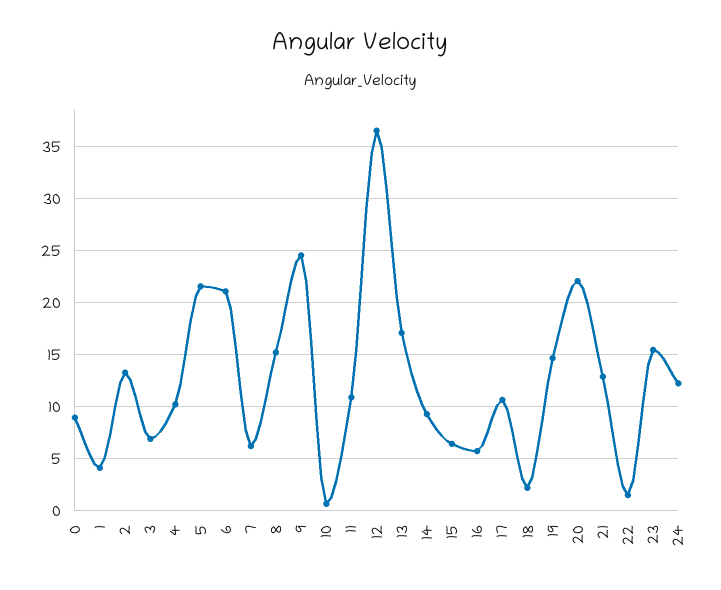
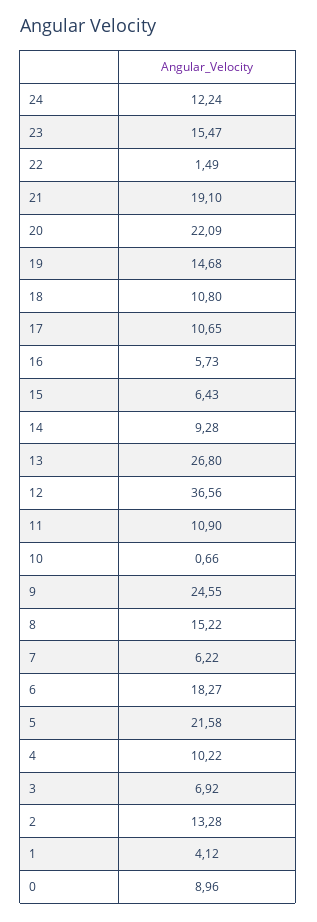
6: 21 -> 18.27
13: 17 -> 26.8
18: 2 -> 10.8
21: 13 -> 19.1

